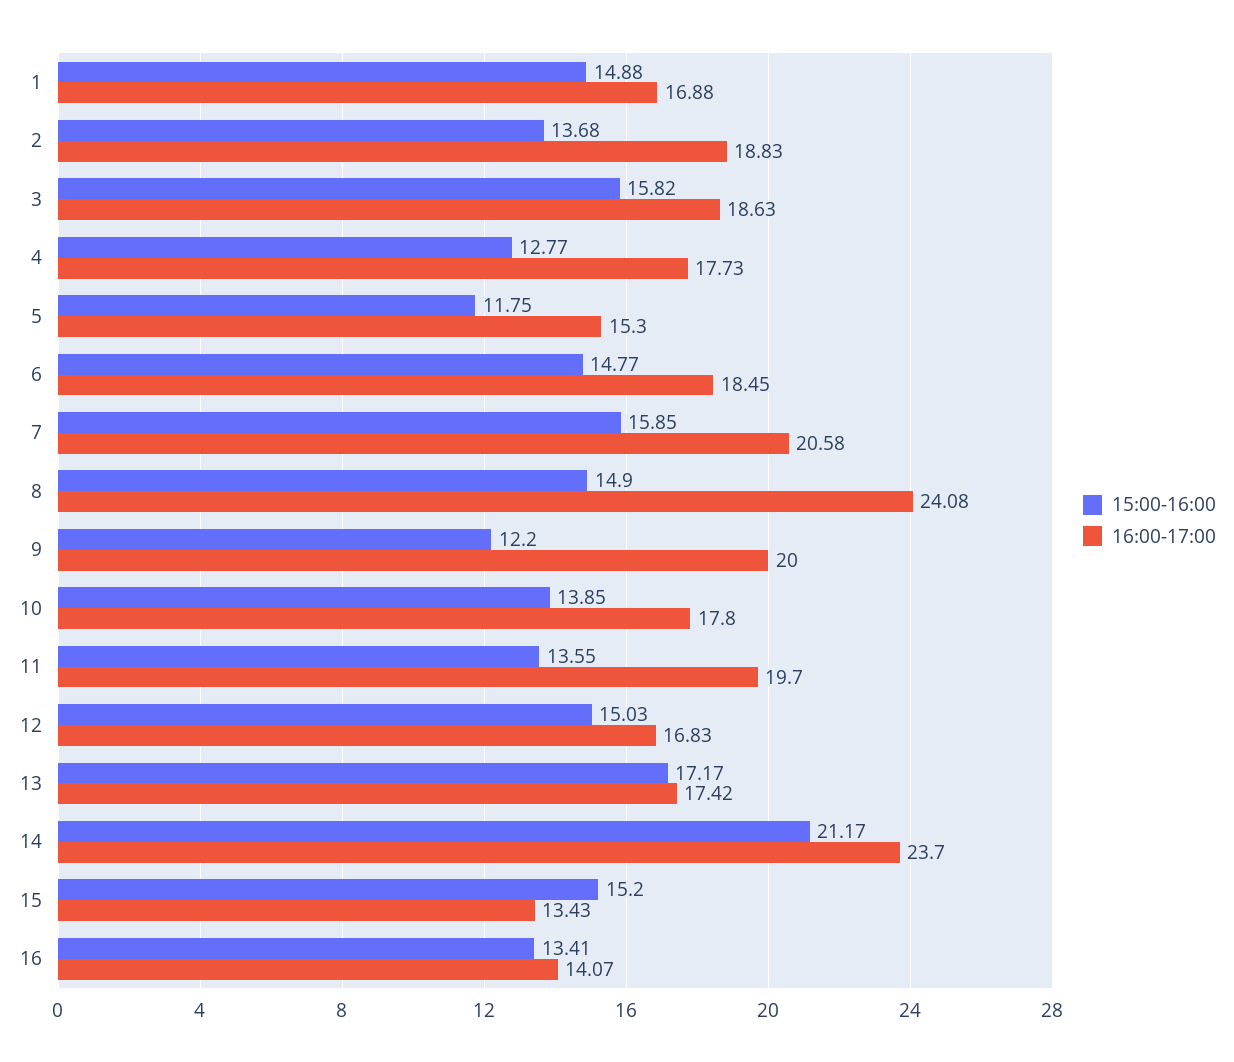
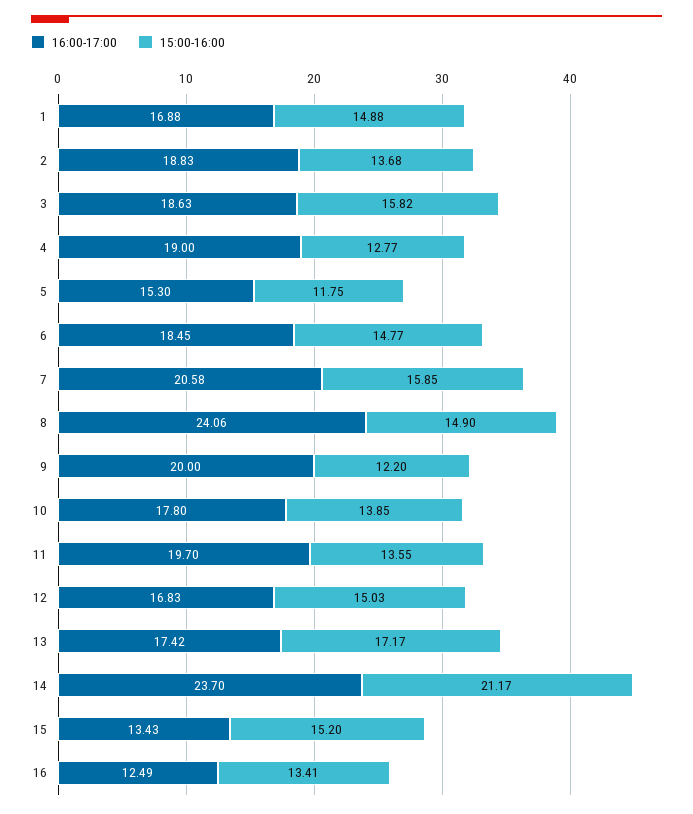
16:00-17:00, 4: 17.73 -> 19
16:00-17:00, 8: 24.08 -> 24.06
16:00-17:00, 16: 14.07 -> 12.49

